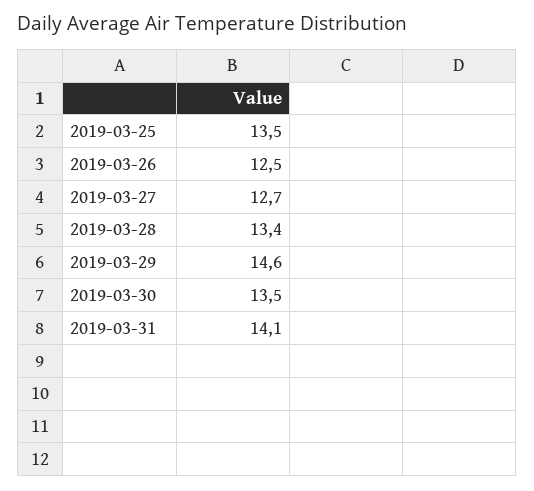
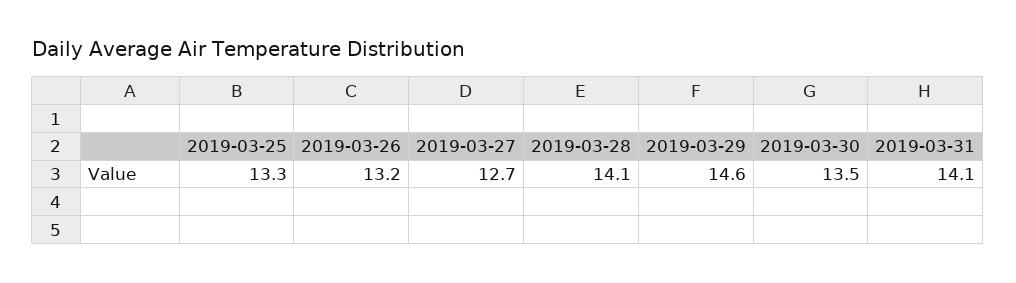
2019-03-25: 13.5 -> 13.3
2019-03-26: 12.5 -> 13.2
2019-03-28: 13.4 -> 14.1

